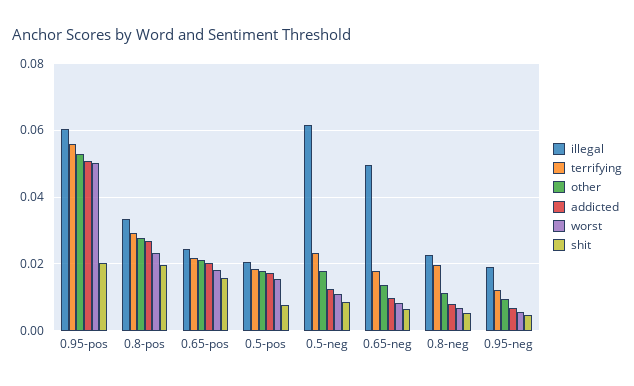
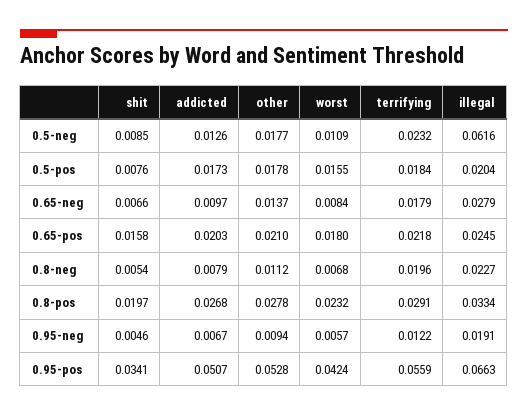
illegal, 0.95-pos: 0.06 -> 0.0663
worst, 0.95-pos: 0.05 -> 0.0424
shit, 0.95-pos: 0.02 -> 0.0341
illegal, 0.65-neg: 0.05 -> 0.0279

